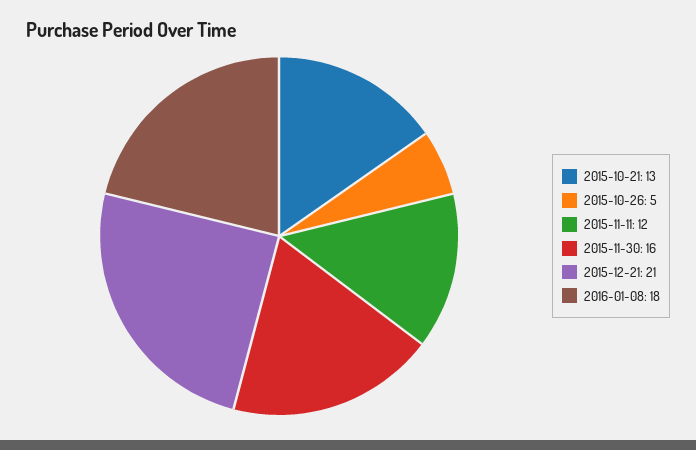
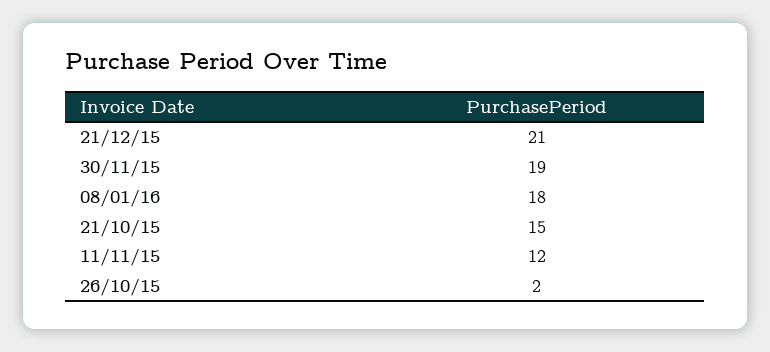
2015-10-21: 13 -> 15
2015-10-26: 5 -> 2
2015-11-30: 16 -> 19

